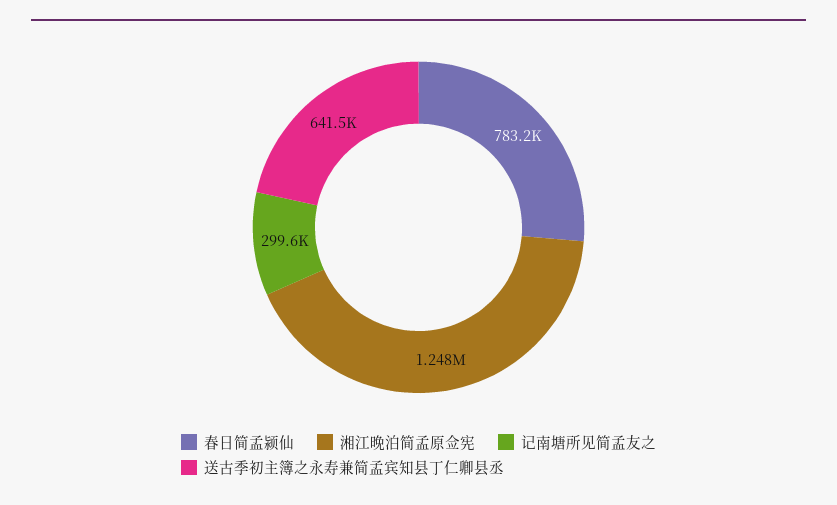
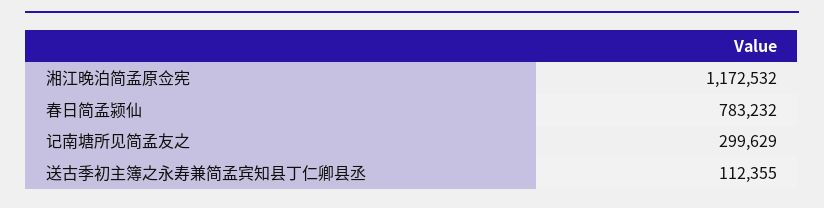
湘江晚泊简孟原佥宪: 1248000 -> 1172532
送古季初主簿之永寿兼简孟宾知县丁仁卿县丞: 641500 -> 112355

